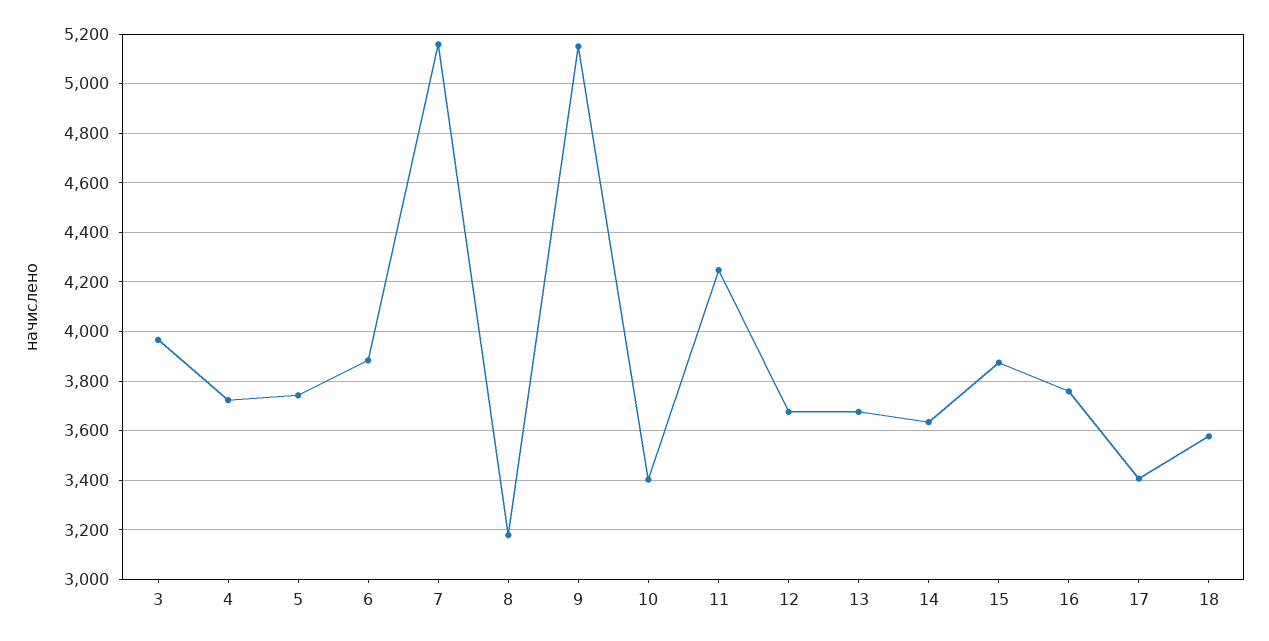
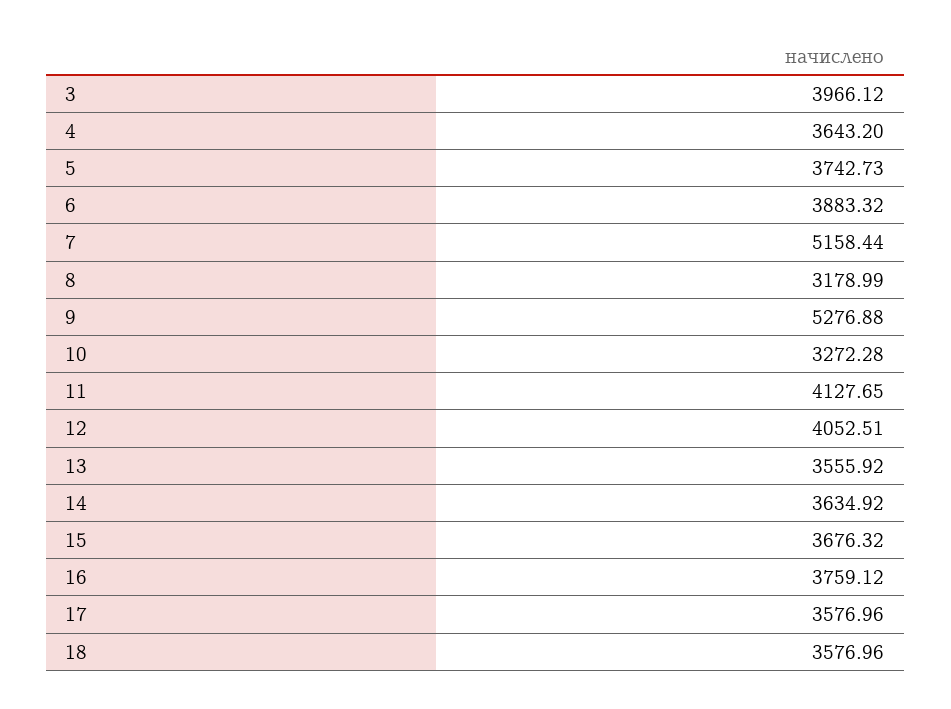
4: 3725 -> 3643.2
9: 5150 -> 5276.88
10: 3400 -> 3272.28
11: 4250 -> 4127.65
12: 3675 -> 4052.51
13: 3675 -> 3555.92
15: 3875 -> 3676.32
17: 3400 -> 3576.96

